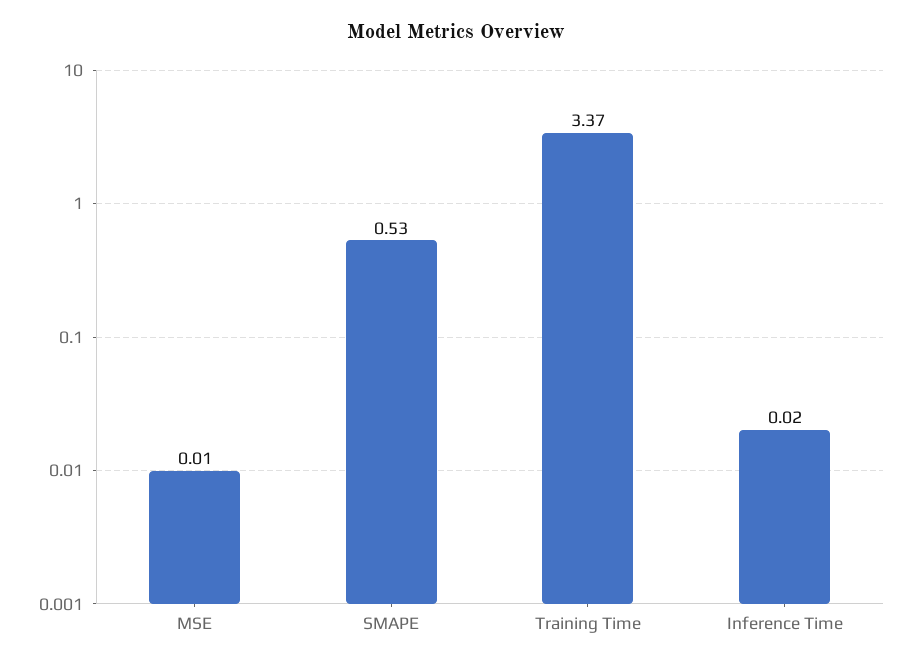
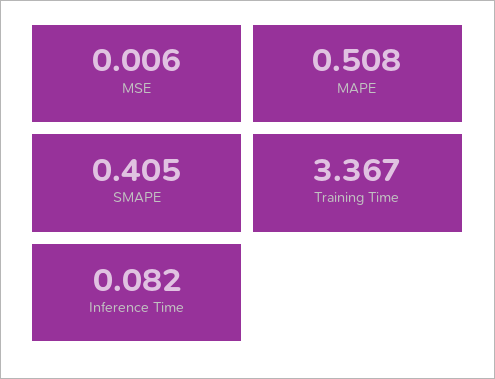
SMAPE: 0.53 -> 0.405
Inference Time: 0.02 -> 0.082
MAPE: none -> 0.508

